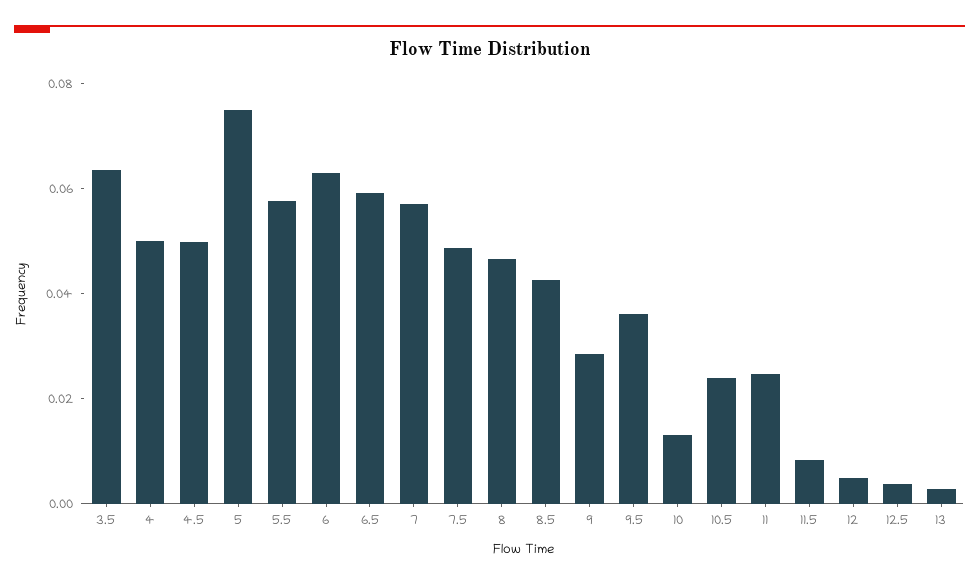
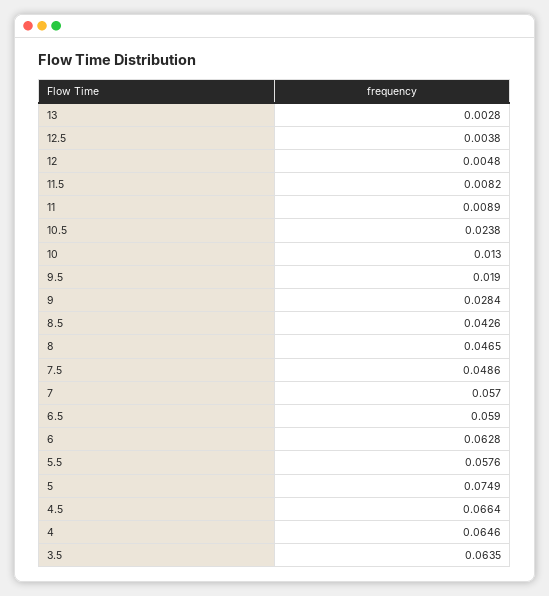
4: 0.05 -> 0.0646
4.5: 0.05 -> 0.0664
9.5: 0.035 -> 0.019
11: 0.025 -> 0.0089

